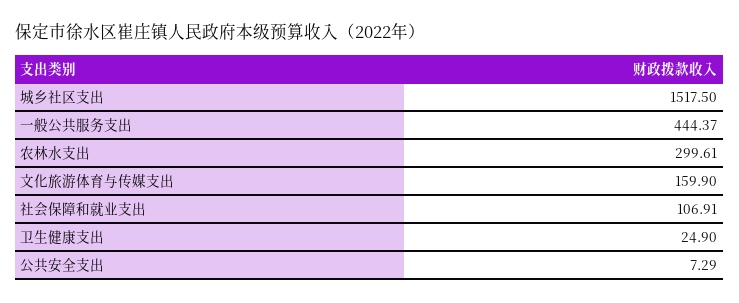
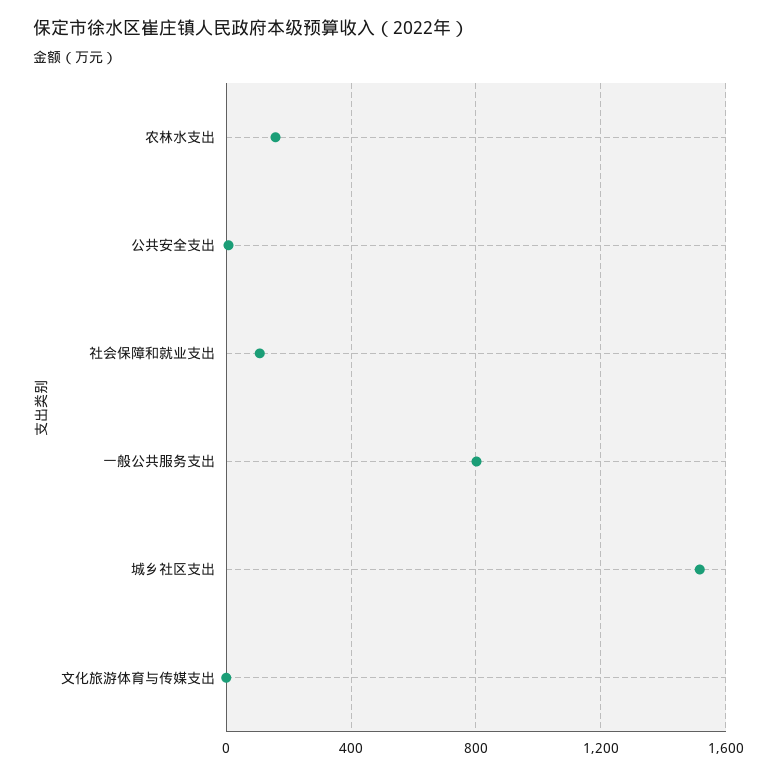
一般公共服务支出: 444.37 -> 800
农林水支出: 299.61 -> 150
文化旅游体育与传媒支出: 159.9 -> 0
卫生健康支出: 24.9 -> none

